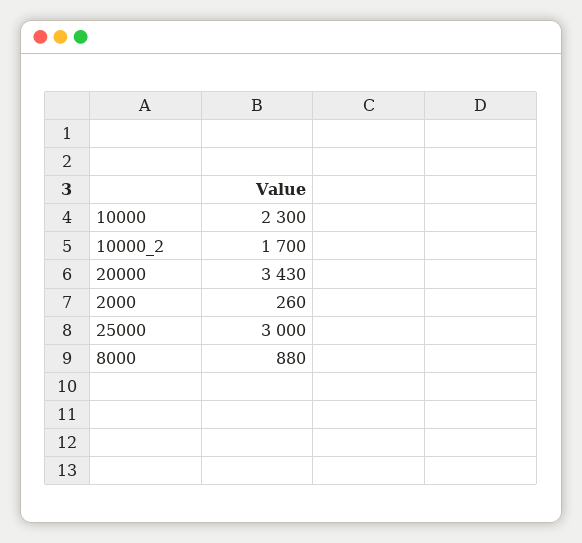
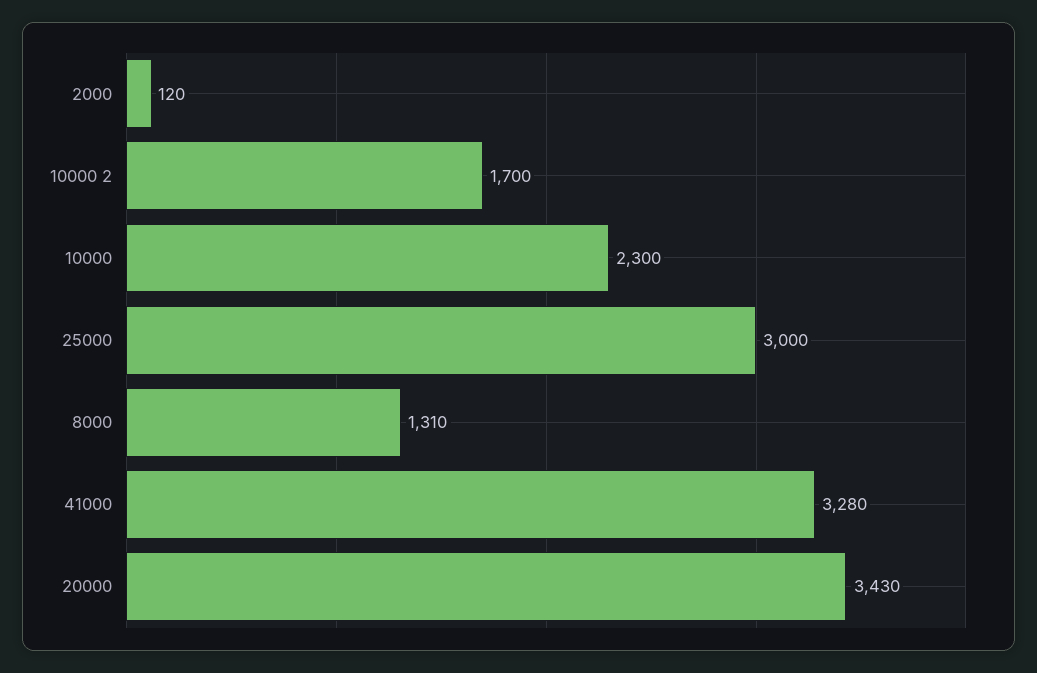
2000: 260 -> 120
8000: 880 -> 1310
41000: none -> 3280

